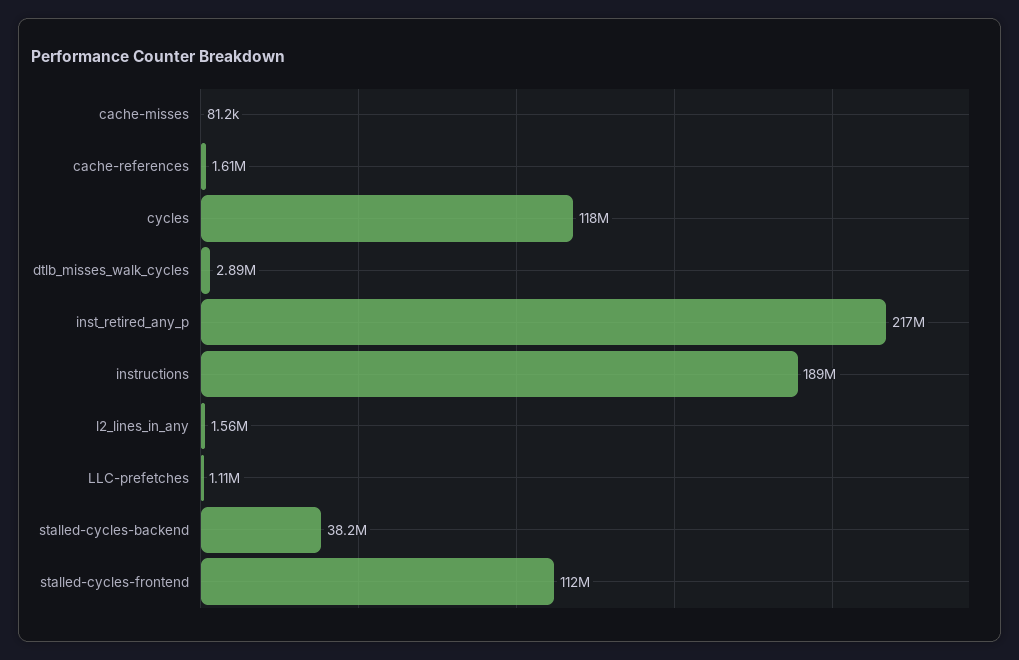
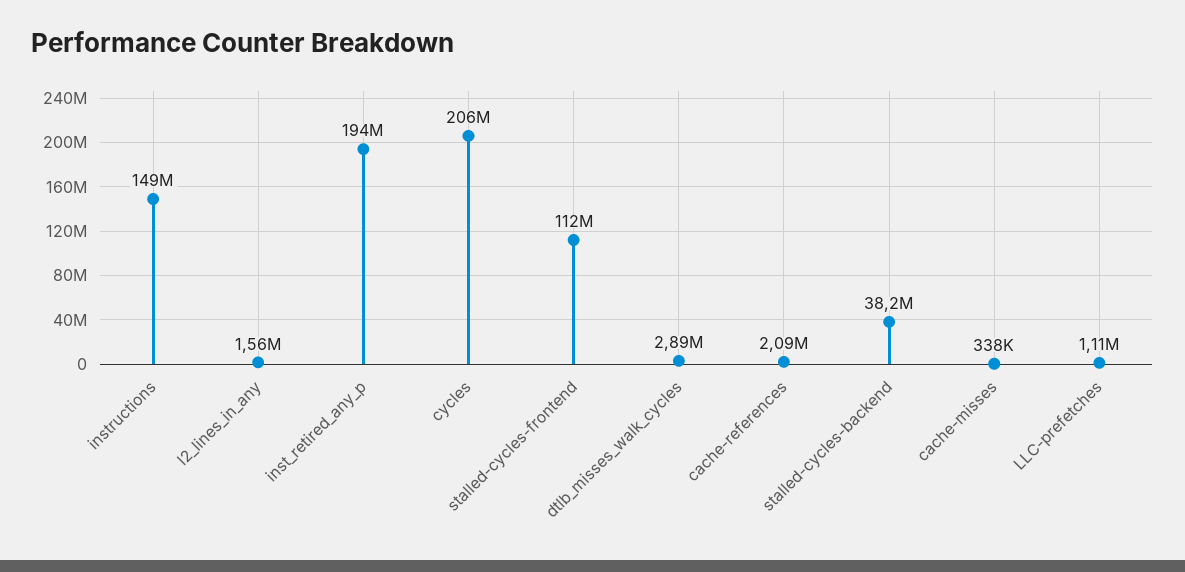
cache-misses: 81200 -> 338000
cache-references: 1610000 -> 2090000
cycles: 118000000 -> 206000000
inst_retired_any_p: 217000000 -> 194000000
instructions: 189000000 -> 149000000

